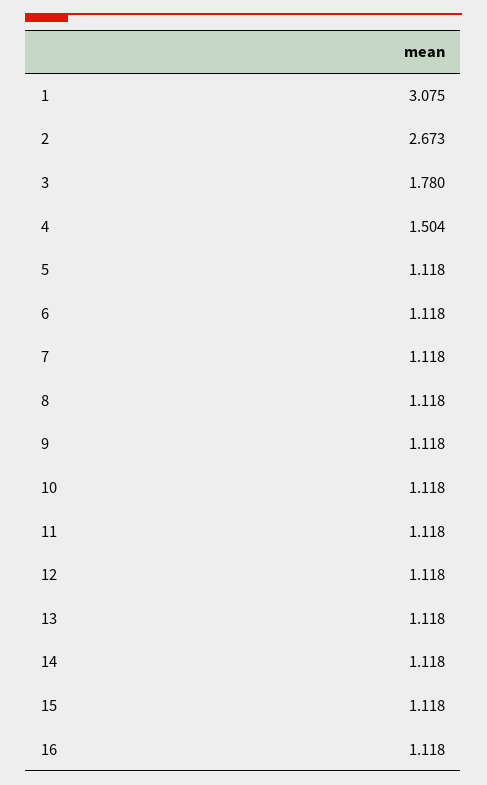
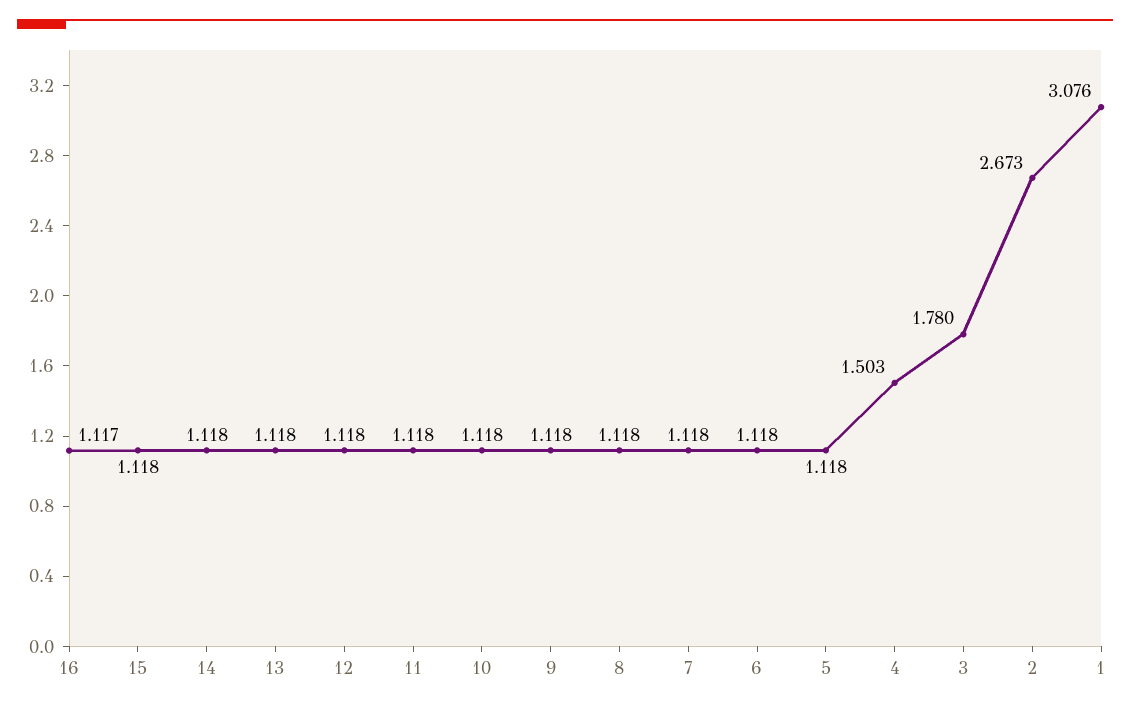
1: 3.075 -> 3.076
4: 1.504 -> 1.503
16: 1.118 -> 1.117

